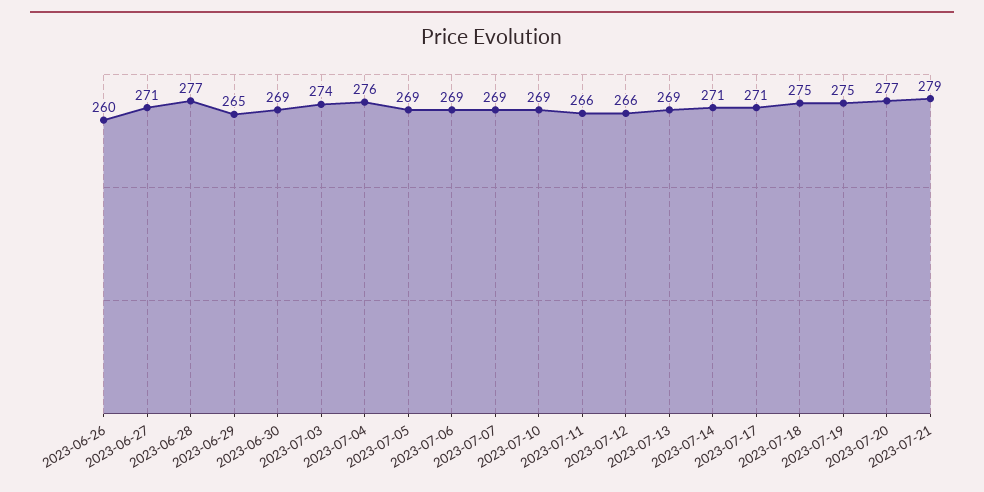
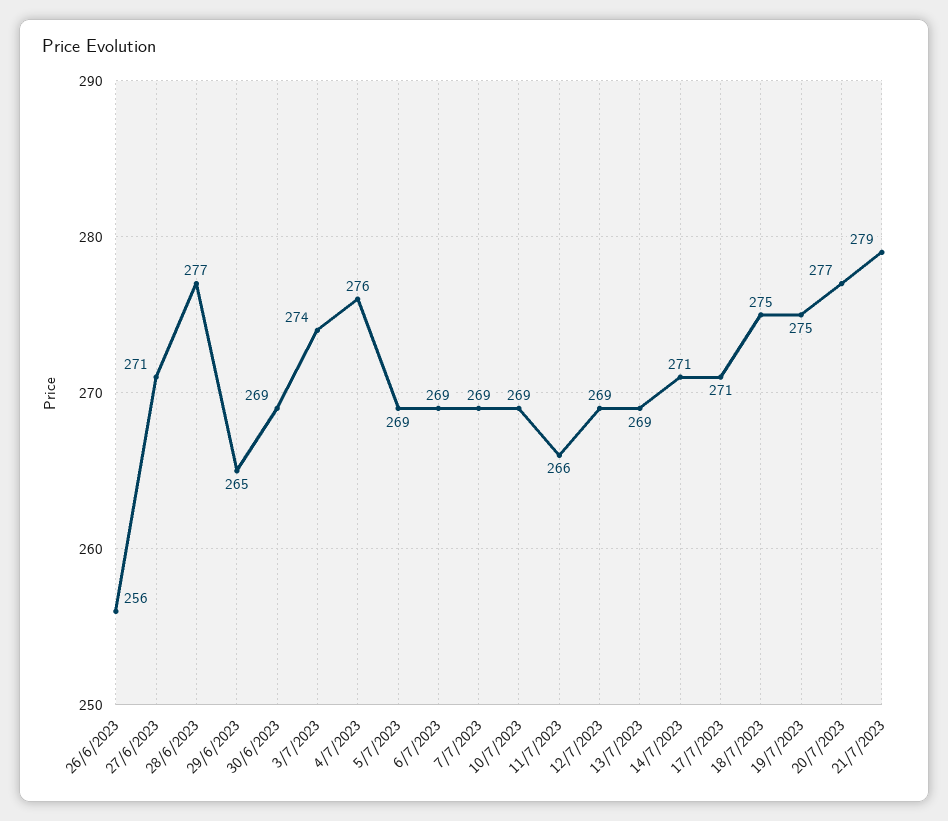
2023-06-26: 260 -> 256
2023-07-12: 266 -> 269

